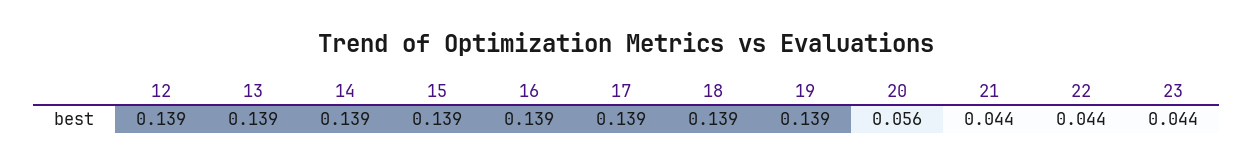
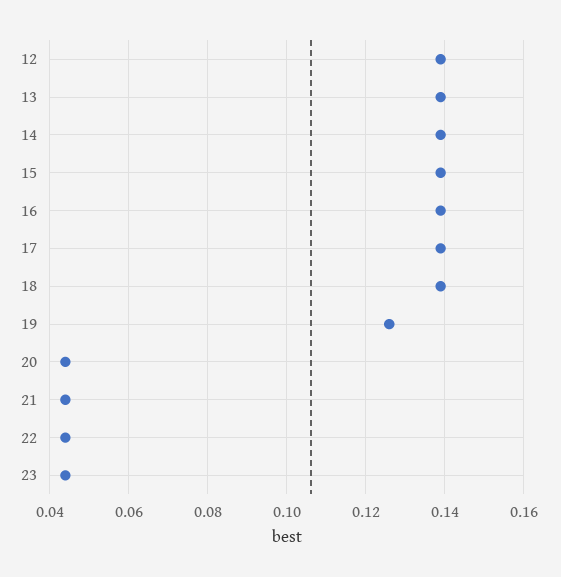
19: 0.139 -> 0.125
20: 0.056 -> 0.045

